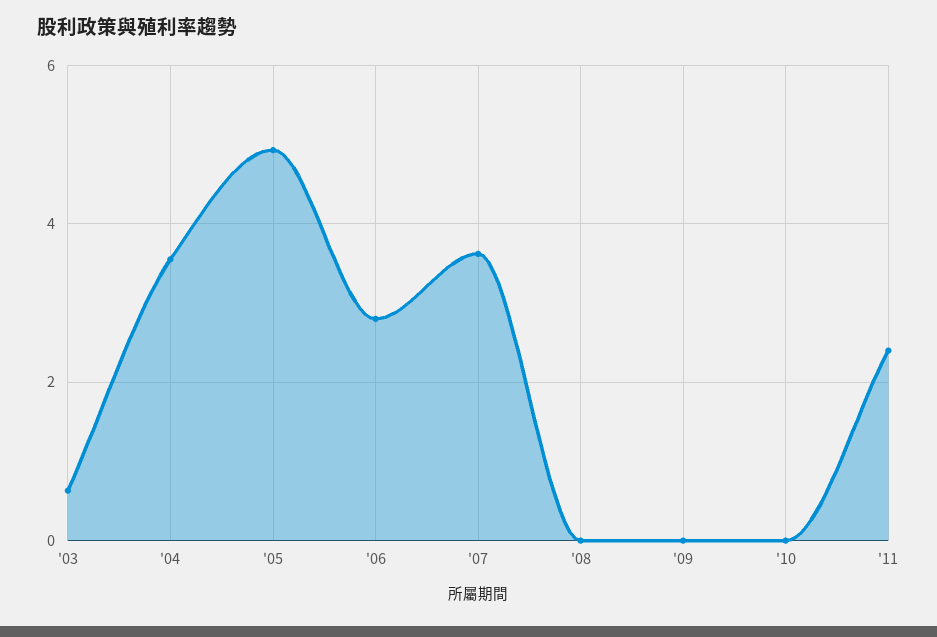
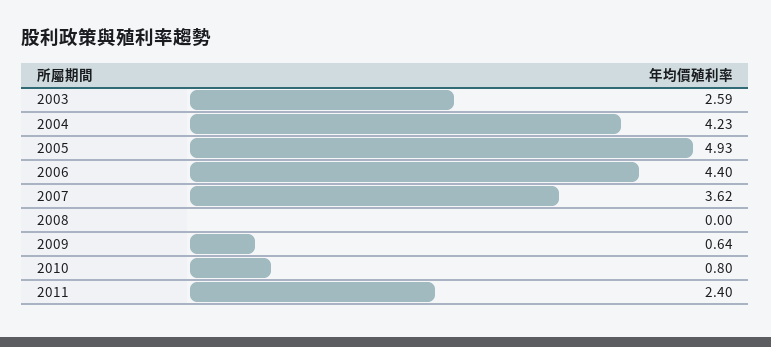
'03: 0.6 -> 2.59
'04: 3.6 -> 4.23
'06: 2.8 -> 4.4
'09: 0 -> 0.64
'10: 0 -> 0.8

